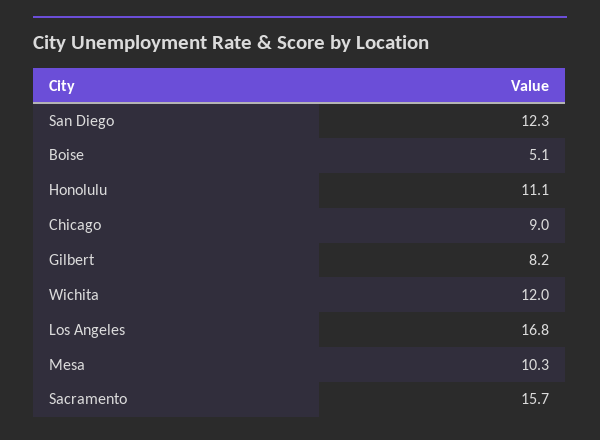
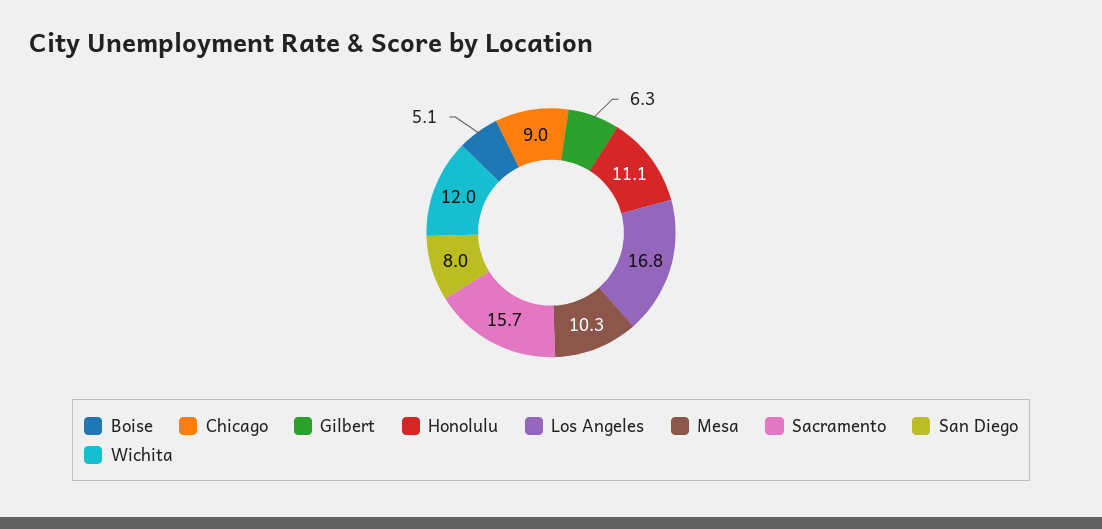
San Diego: 12.3 -> 8
Gilbert: 8.2 -> 6.3

